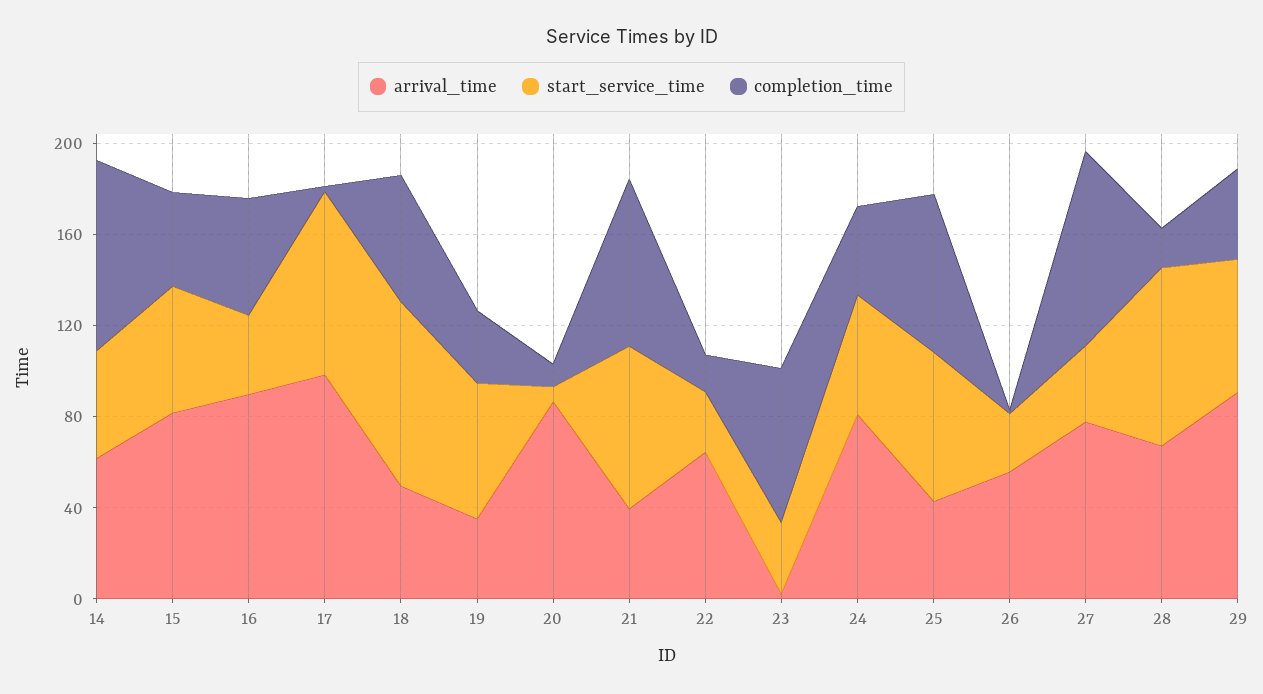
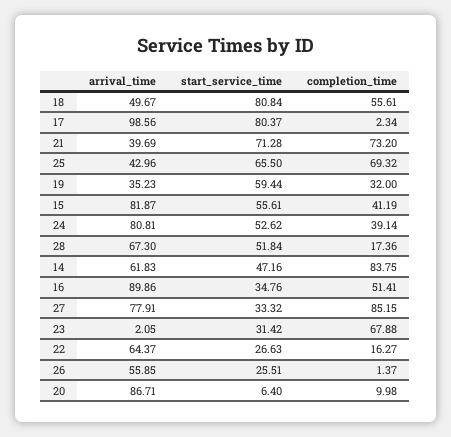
start_service_time, 28: 80 -> 51.84
arrival_time, 29: 90 -> none
start_service_time, 29: 60 -> none
completion_time, 29: 40 -> none

